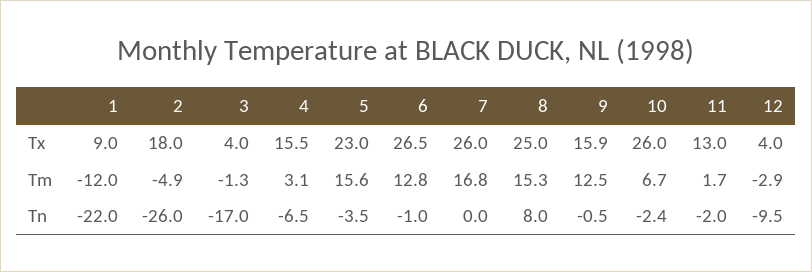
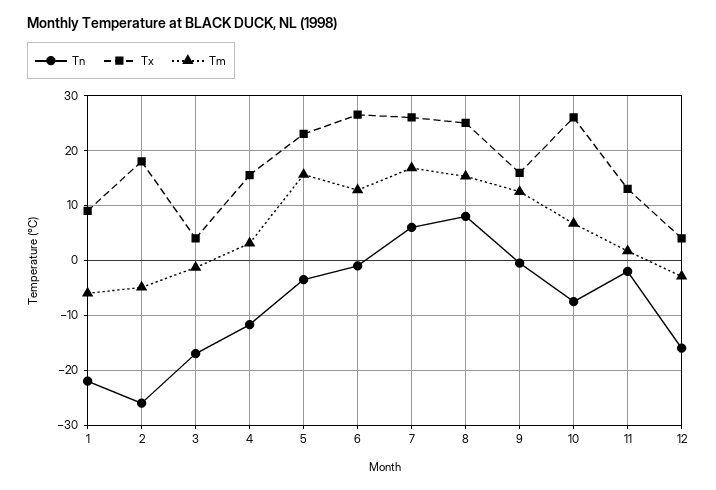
Tm, 1: -12 -> -6
Tn, 4: -6.5 -> -12
Tn, 7: 0 -> 6
Tn, 10: -2.4 -> -8
Tn, 12: -9.5 -> -16

